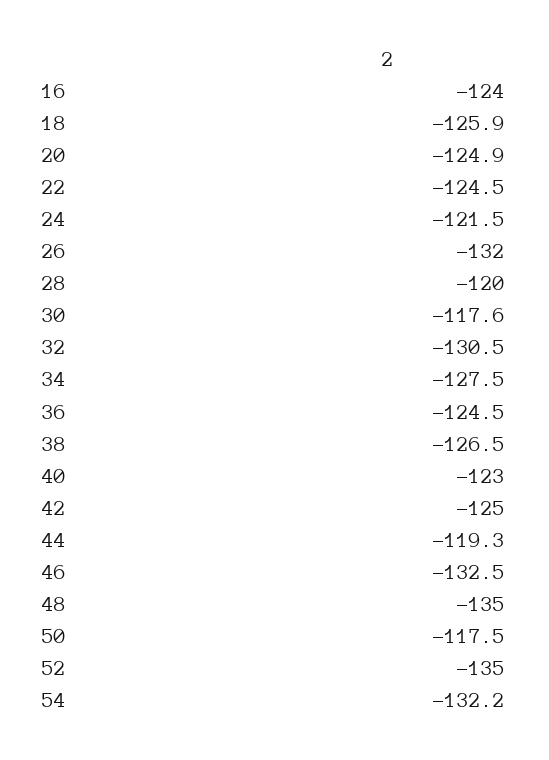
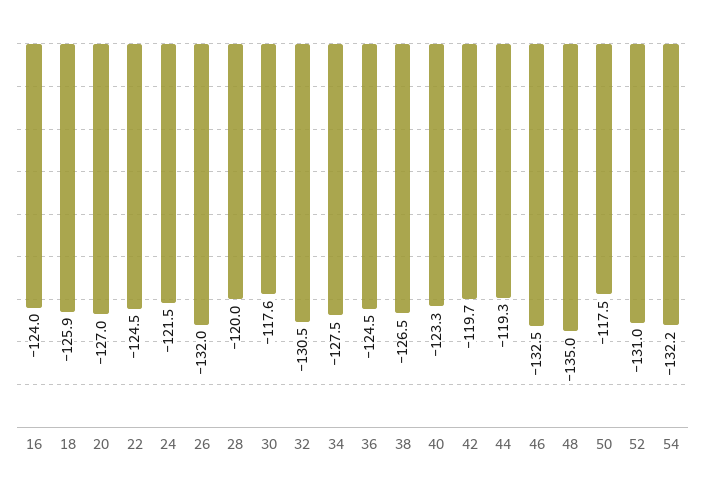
20: -124.9 -> -127
40: -123 -> -123.3
42: -125 -> -119.7
52: -135 -> -131

